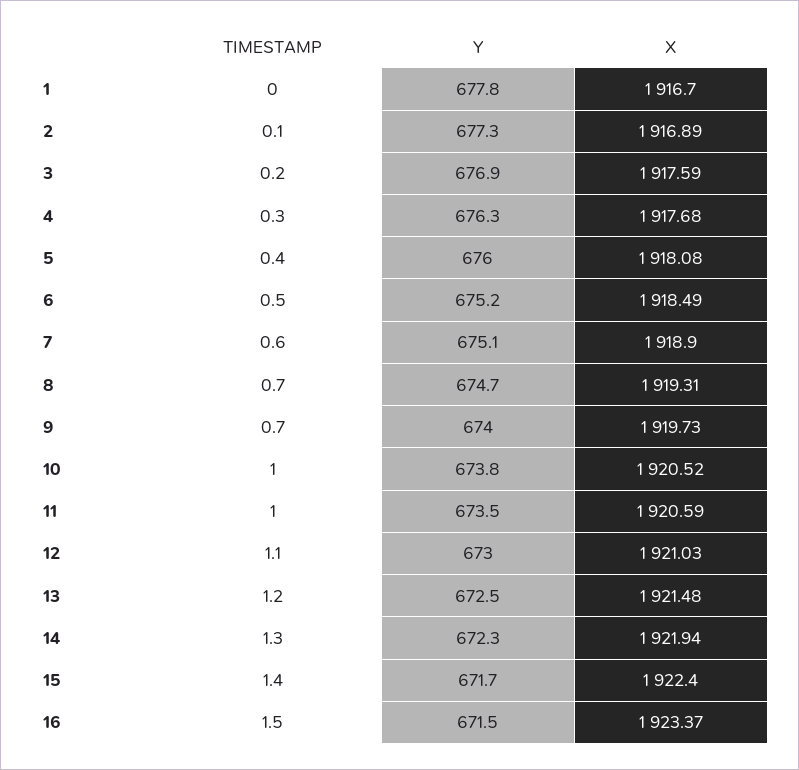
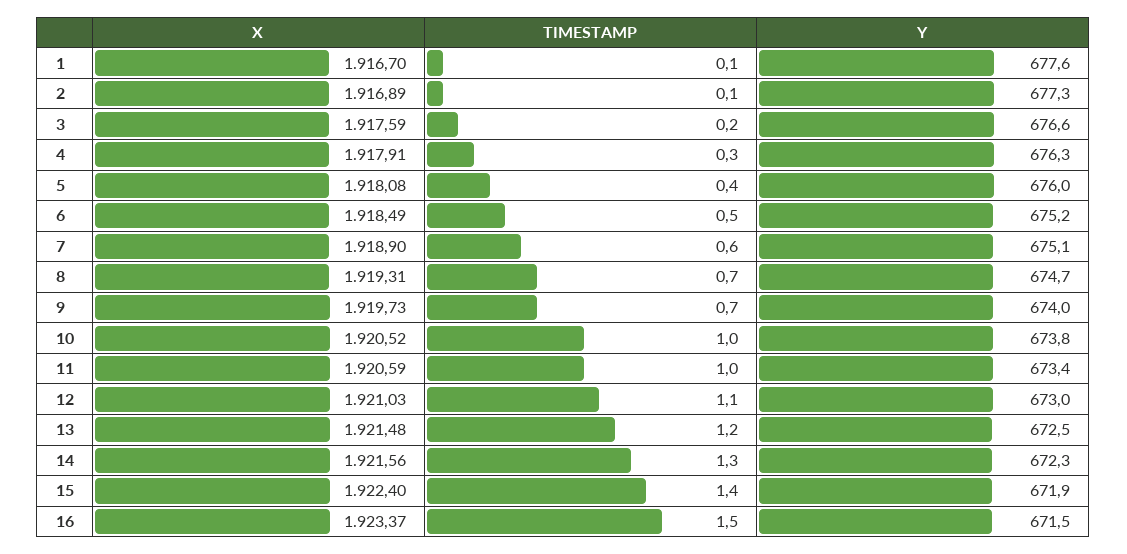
TIMESTAMP, 1: 0 -> 0.1
Y, 1: 677.8 -> 677.6
Y, 3: 676.9 -> 676.6
X, 4: 1917.68 -> 1917.91
Y, 11: 673.5 -> 673.4
X, 14: 1921.94 -> 1921.56
Y, 15: 671.7 -> 671.9

